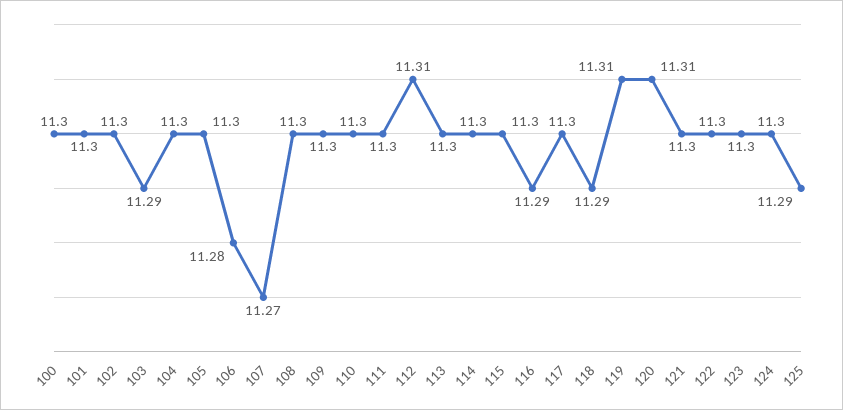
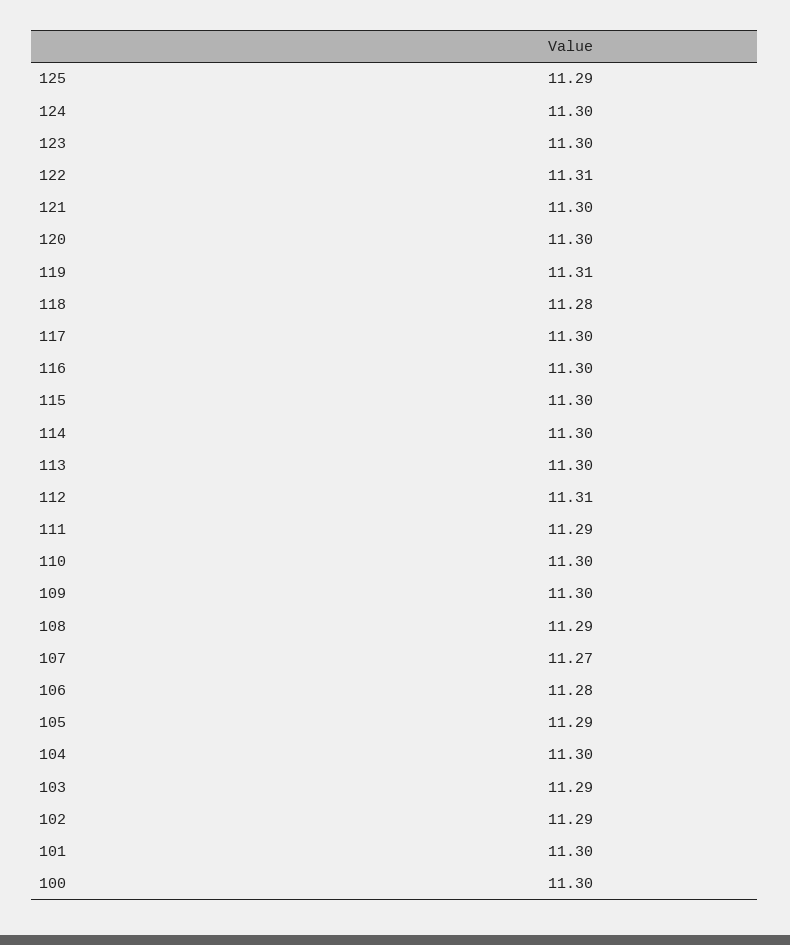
102: 11.3 -> 11.29
105: 11.3 -> 11.29
108: 11.3 -> 11.29
111: 11.3 -> 11.29
116: 11.29 -> 11.3
118: 11.29 -> 11.28
120: 11.31 -> 11.3
122: 11.3 -> 11.31

